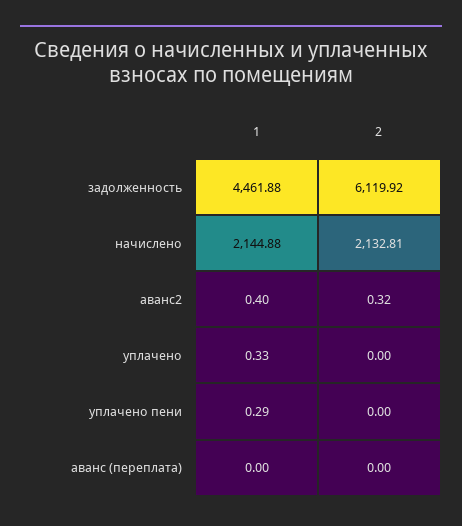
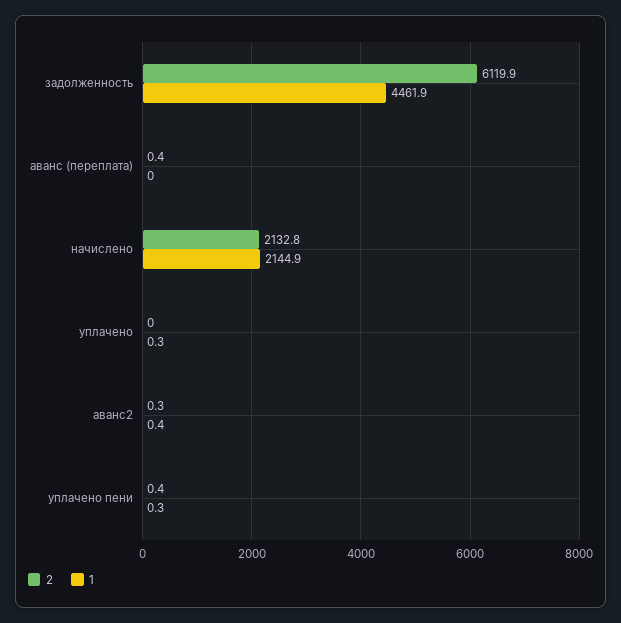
2, уплачено пени: 0 -> 0.4
2, аванс (переплата): 0 -> 0.4

